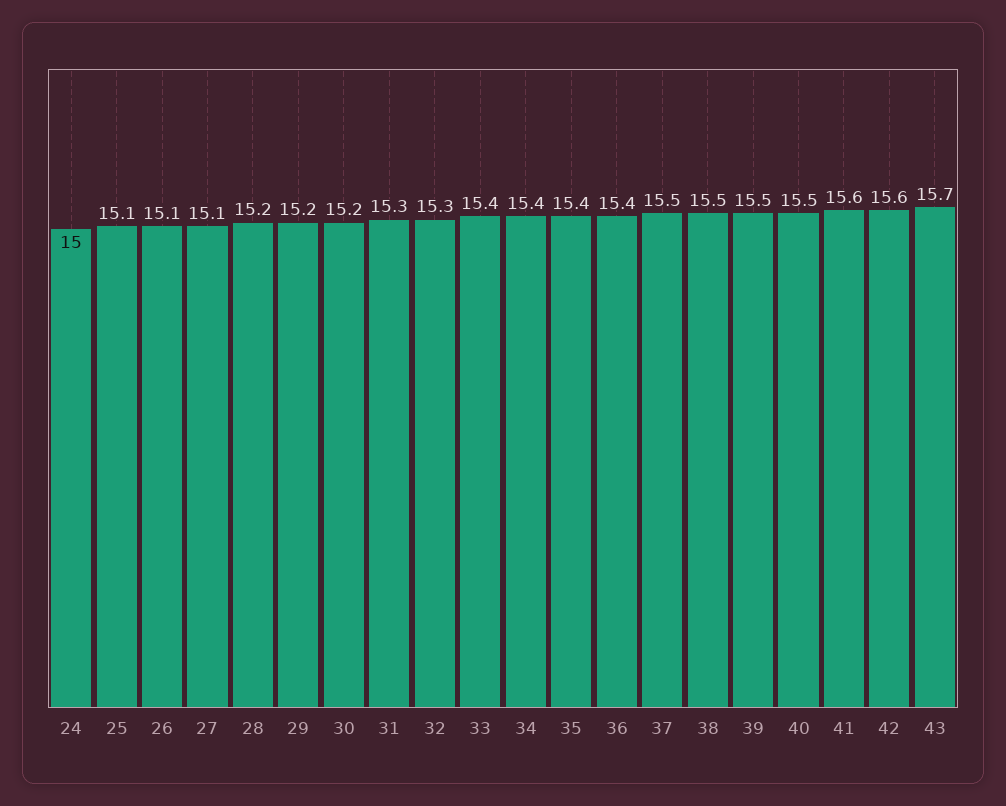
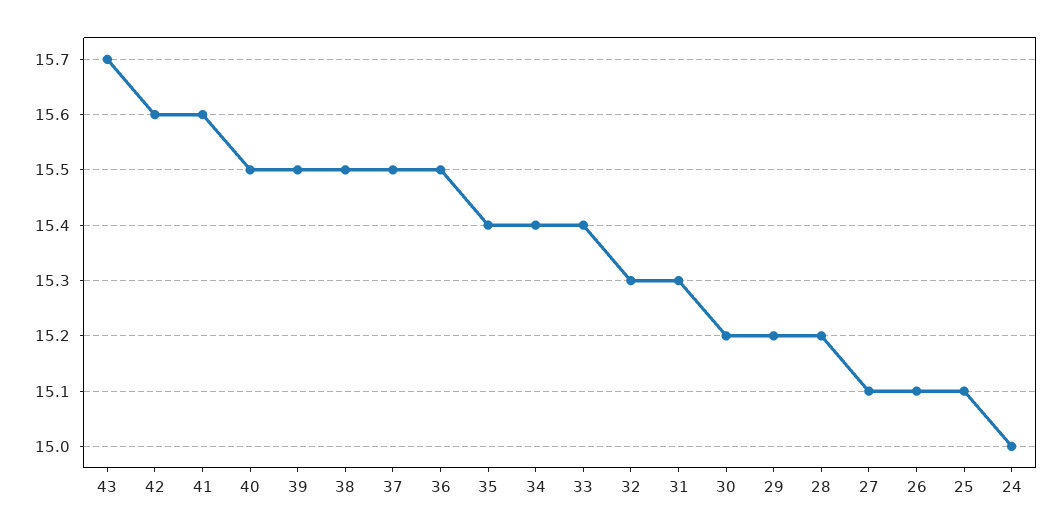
36: 15.4 -> 15.5

